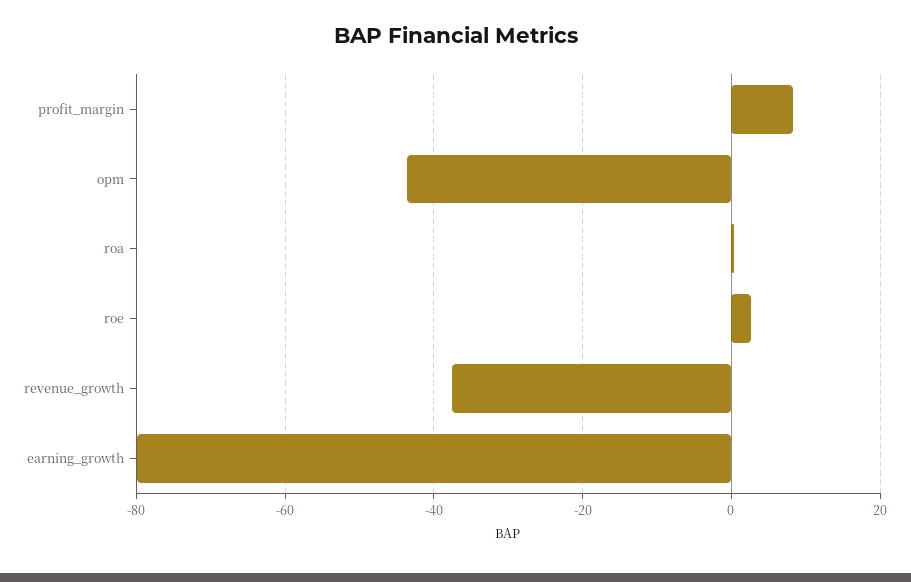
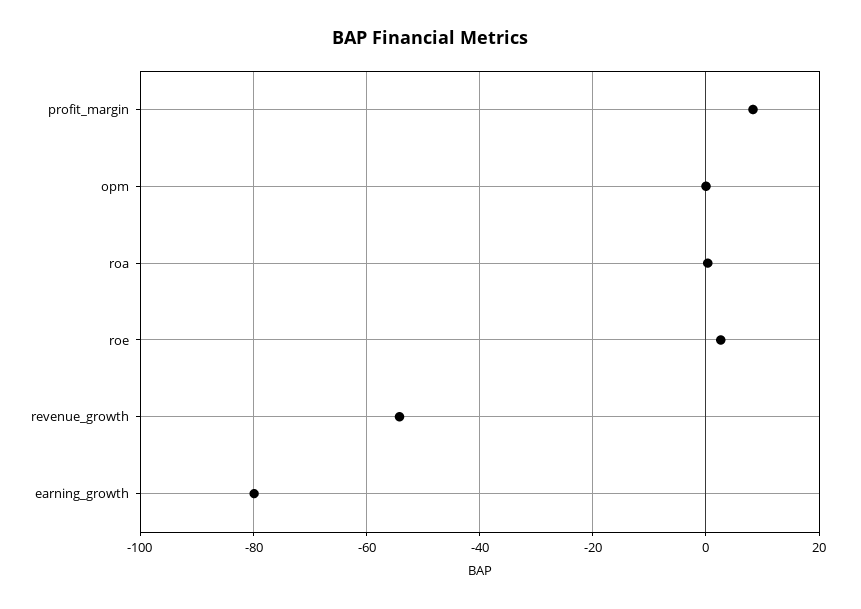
opm: -44 -> 0
revenue_growth: -38 -> -54

